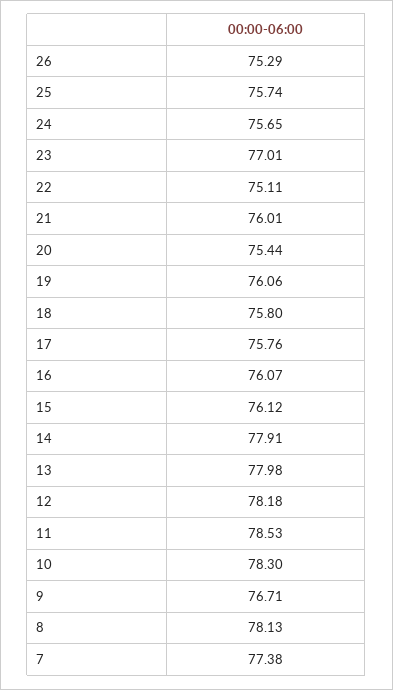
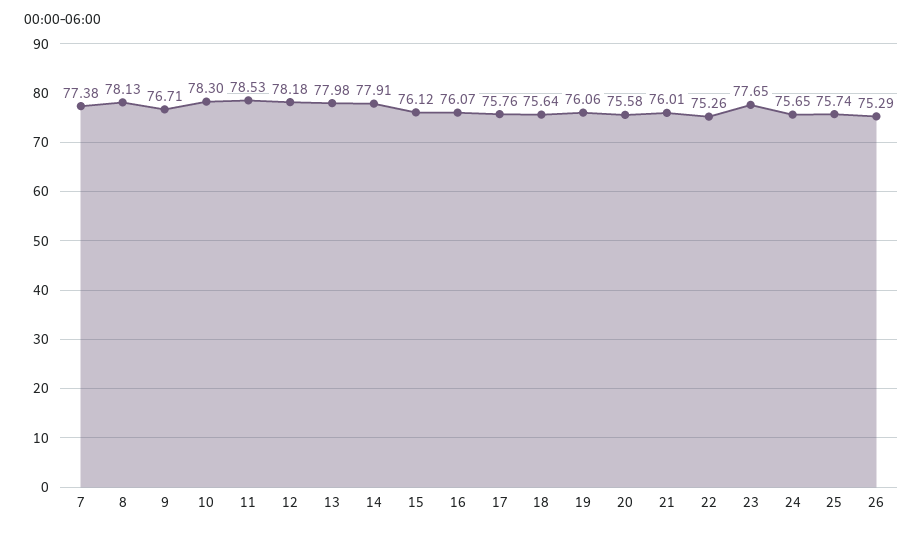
23: 77.01 -> 77.65
22: 75.11 -> 75.26
20: 75.44 -> 75.58
18: 75.8 -> 75.64

